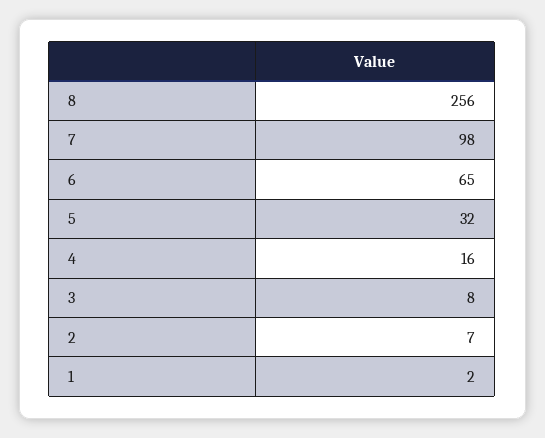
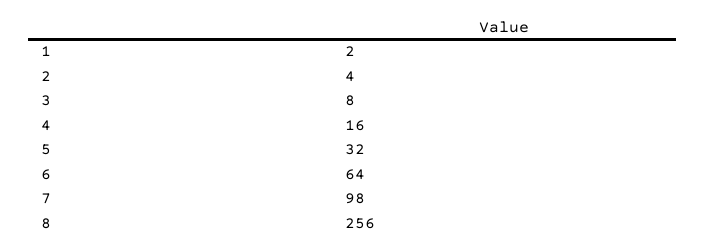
6: 65 -> 64
2: 7 -> 4

